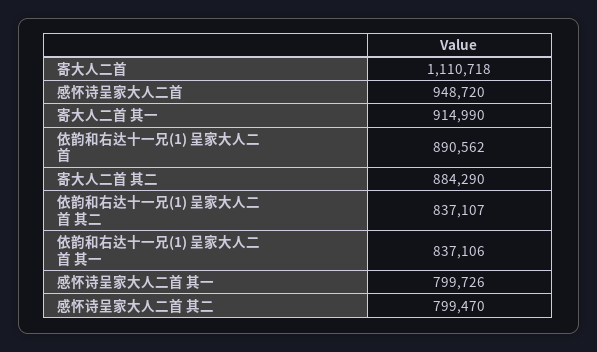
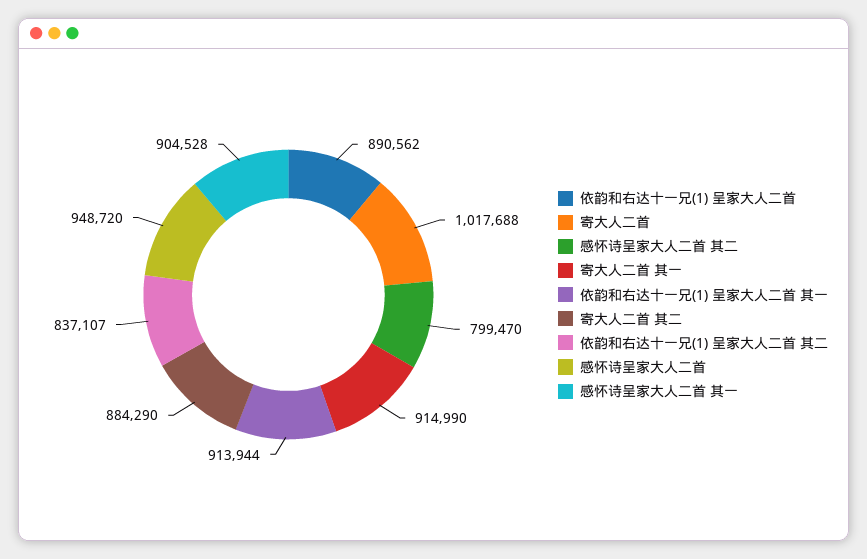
寄大人二首: 1110718 -> 1017688
依韵和右达十一兄(1) 呈家大人二首 其一: 837106 -> 913944
感怀诗呈家大人二首 其一: 799726 -> 904528

